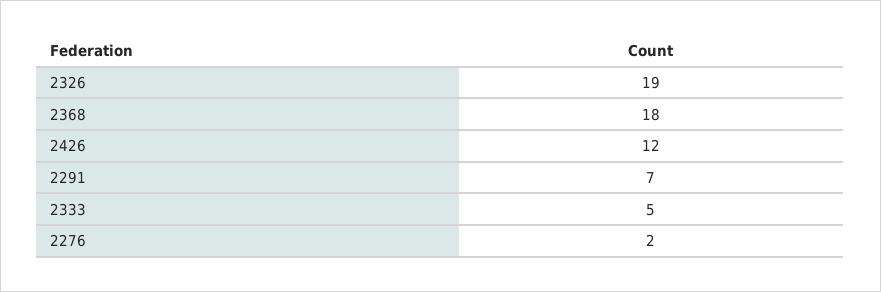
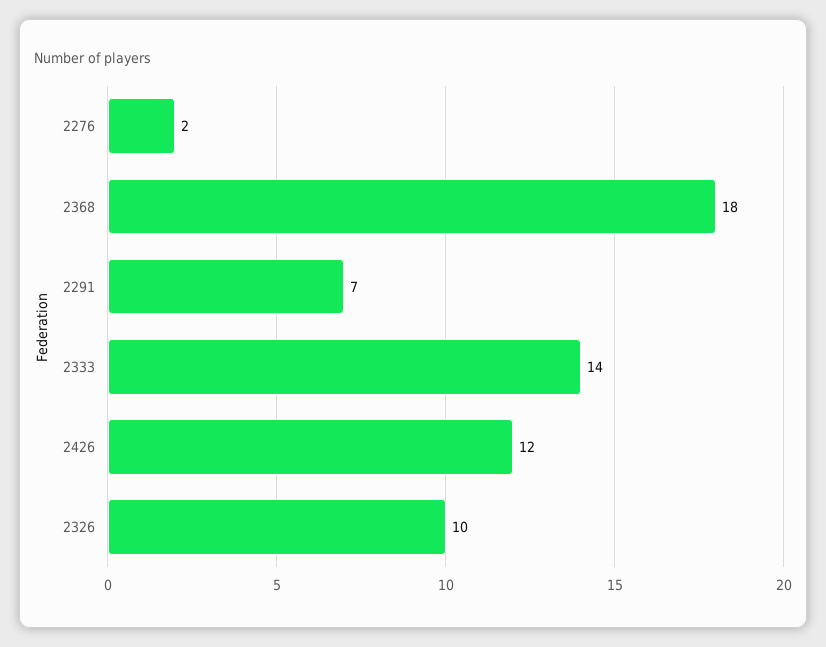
2326: 19 -> 10
2333: 5 -> 14

